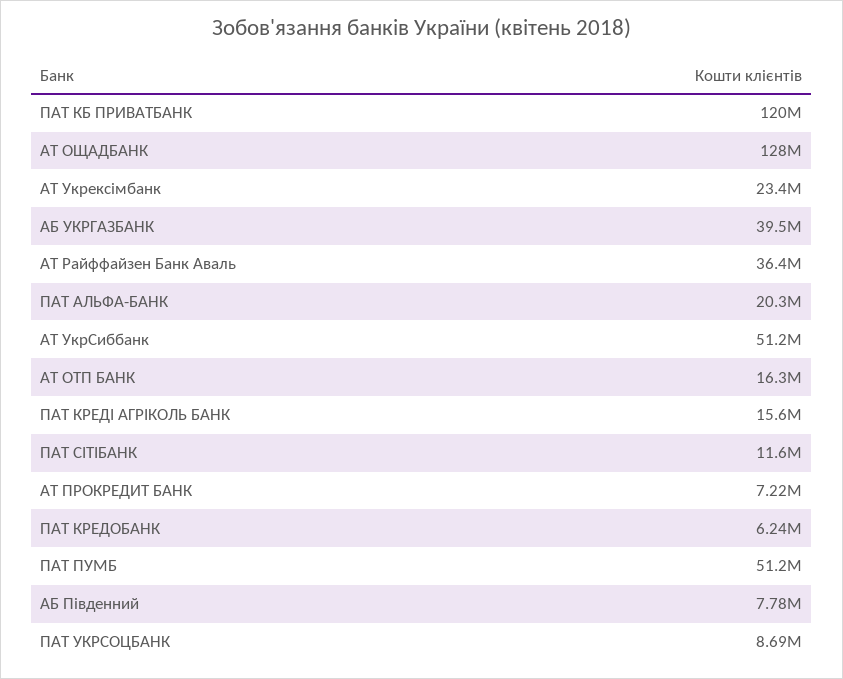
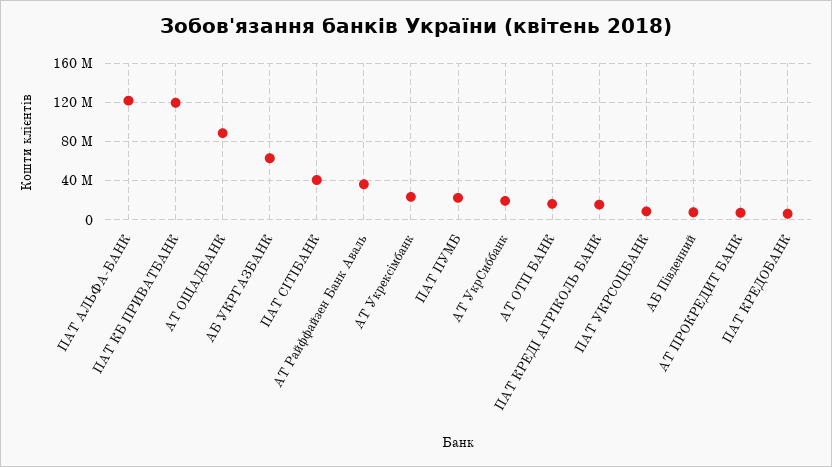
АТ ОЩАДБАНК: 128000000 -> 90000000
АБ УКРГАЗБАНК: 39500000 -> 60000000
ПАТ АЛЬФА-БАНК: 20300000 -> 120000000
АТ УкрСиббанк: 51200000 -> 20000000
ПАТ СІТІБАНК: 11600000 -> 40000000
ПАТ ПУМБ: 51200000 -> 20000000

